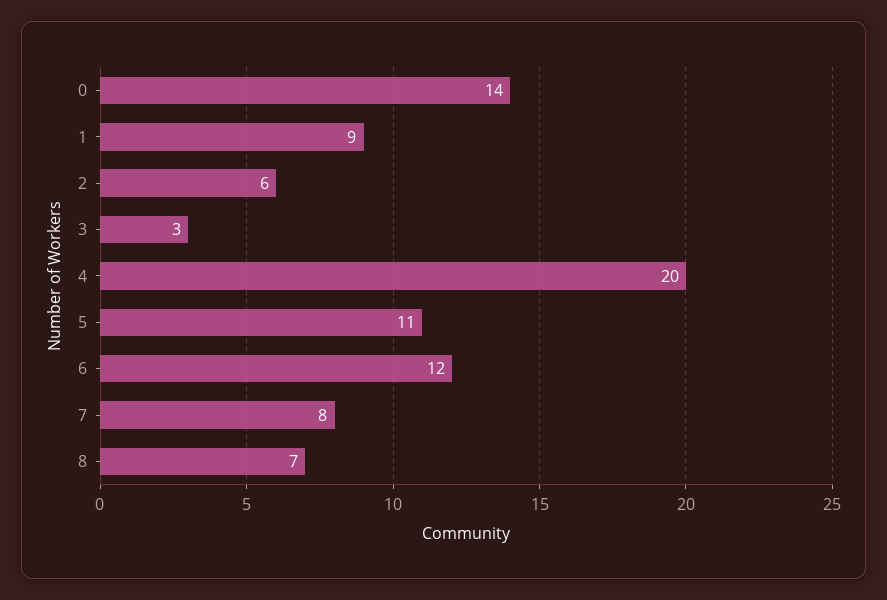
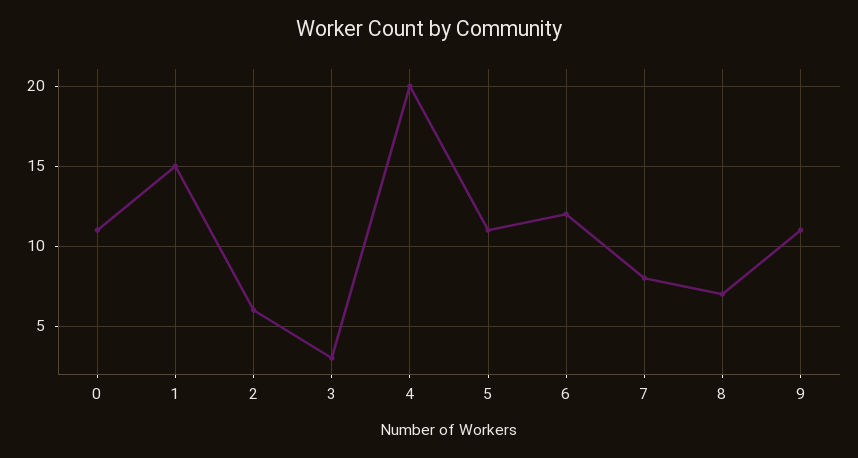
0: 14 -> 11
1: 9 -> 15
9: none -> 11

